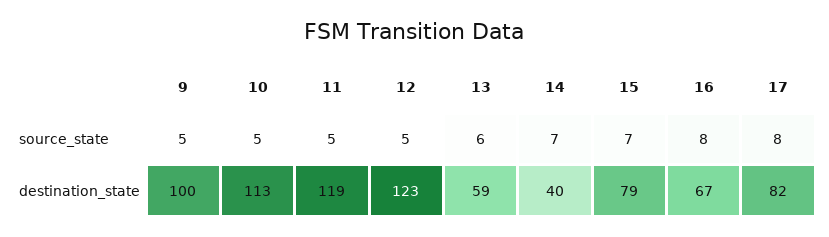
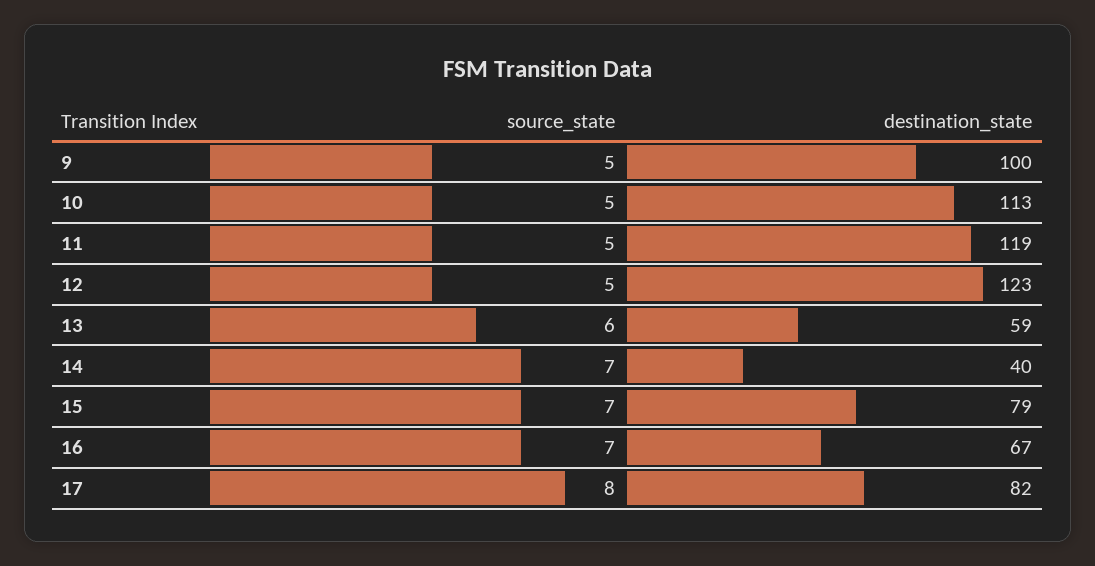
16, source_state: 8 -> 7

